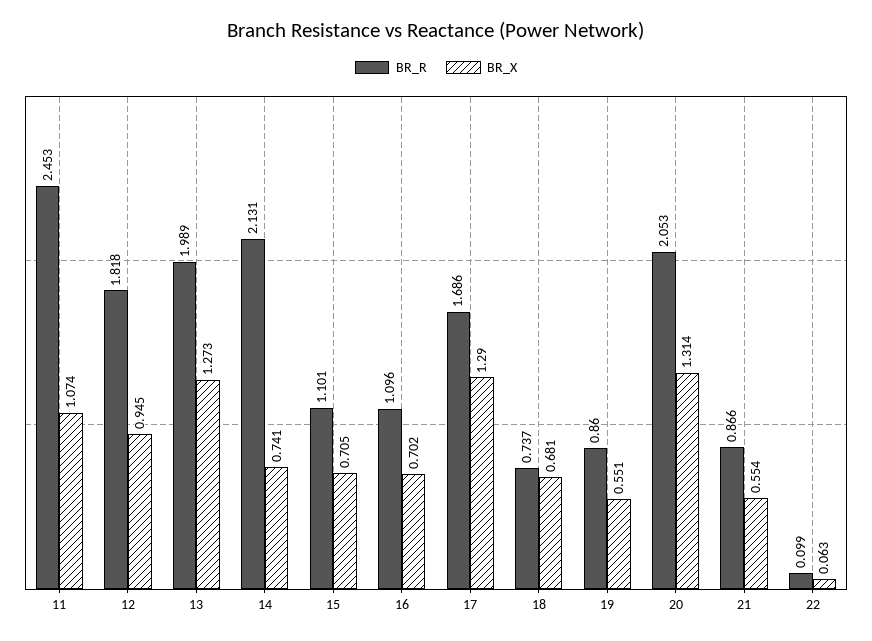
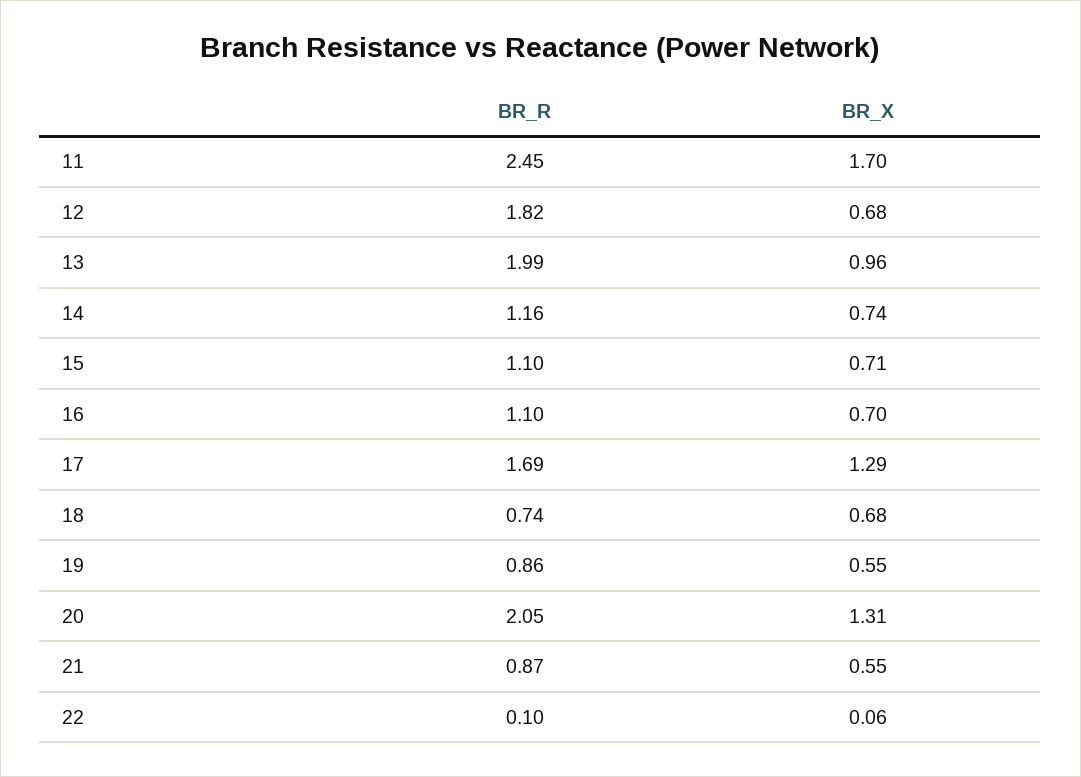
BR_X, 11: 1.074 -> 1.7
BR_X, 12: 0.945 -> 0.68
BR_X, 13: 1.273 -> 0.96
BR_R, 14: 2.131 -> 1.16

